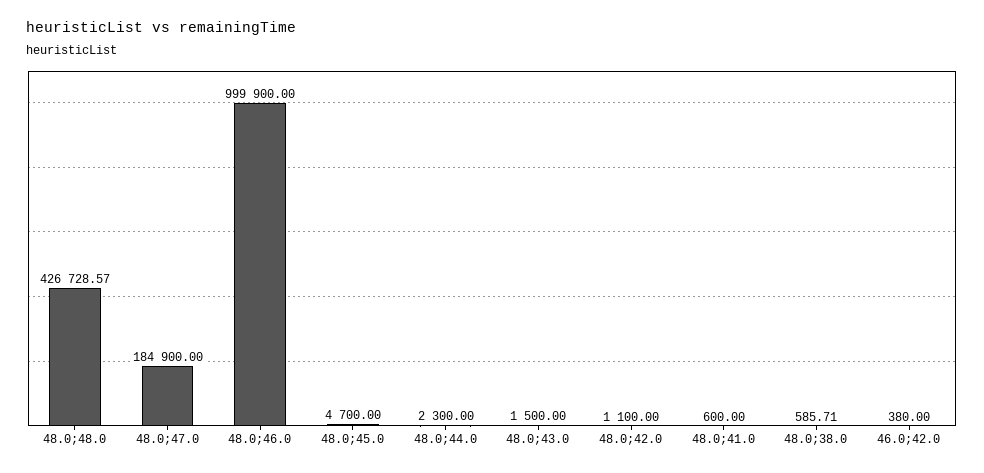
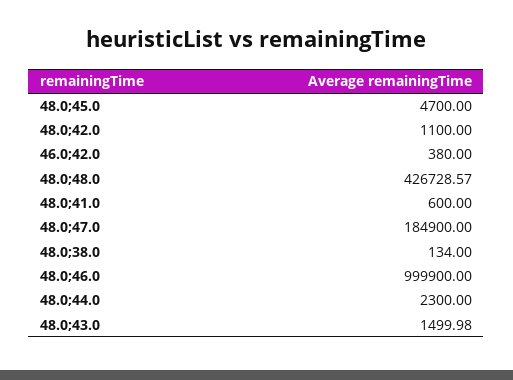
48.0;43.0: 1500 -> 1499.98
48.0;38.0: 585.71 -> 134

